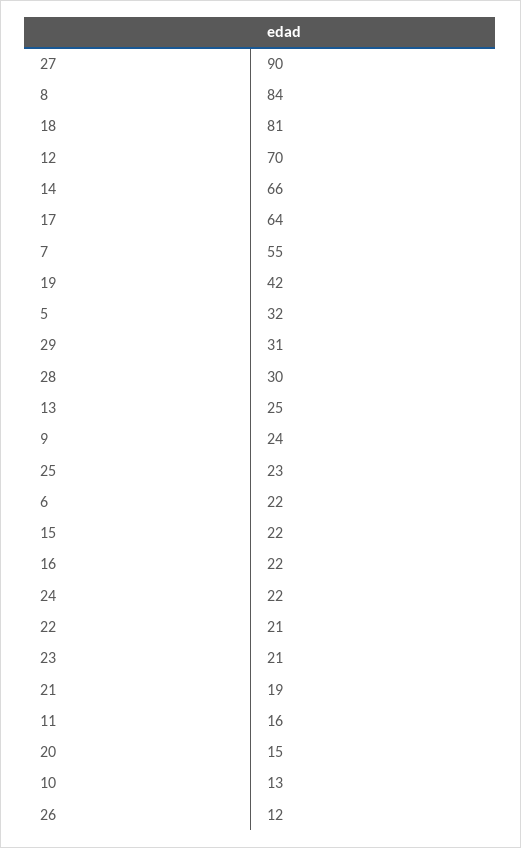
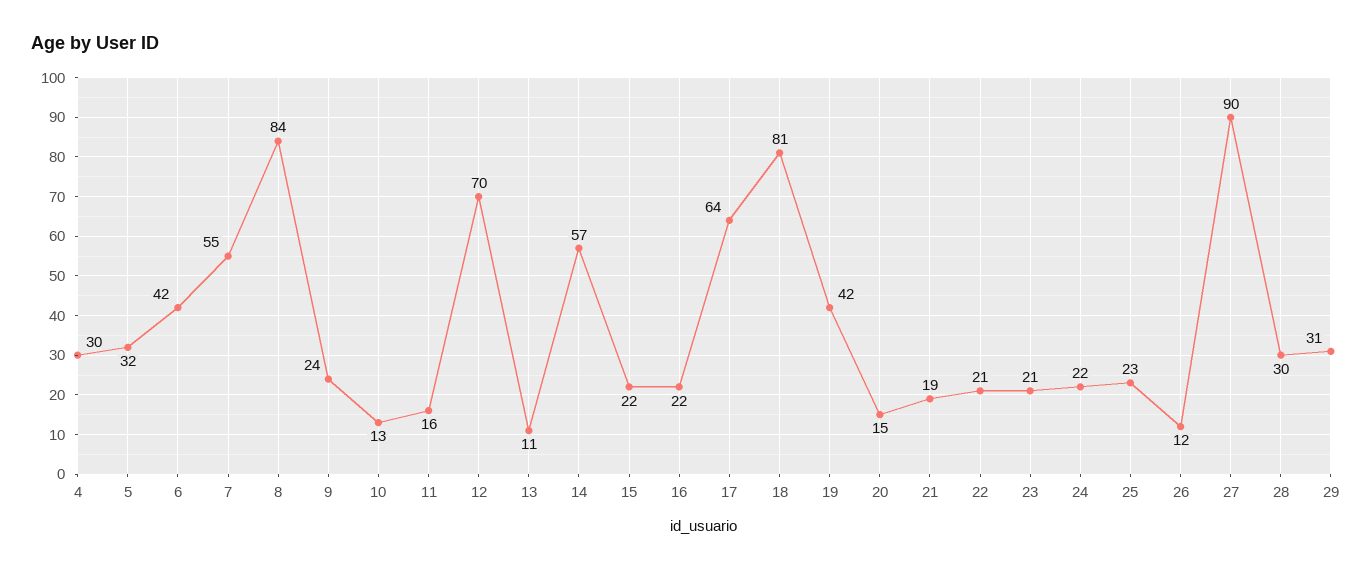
14: 66 -> 57
13: 25 -> 11
6: 22 -> 42
4: none -> 30

